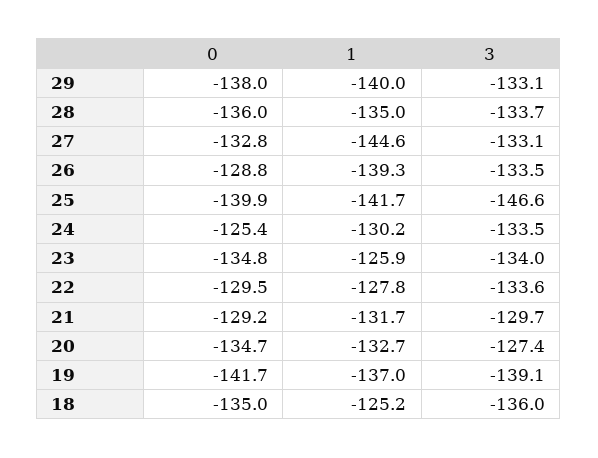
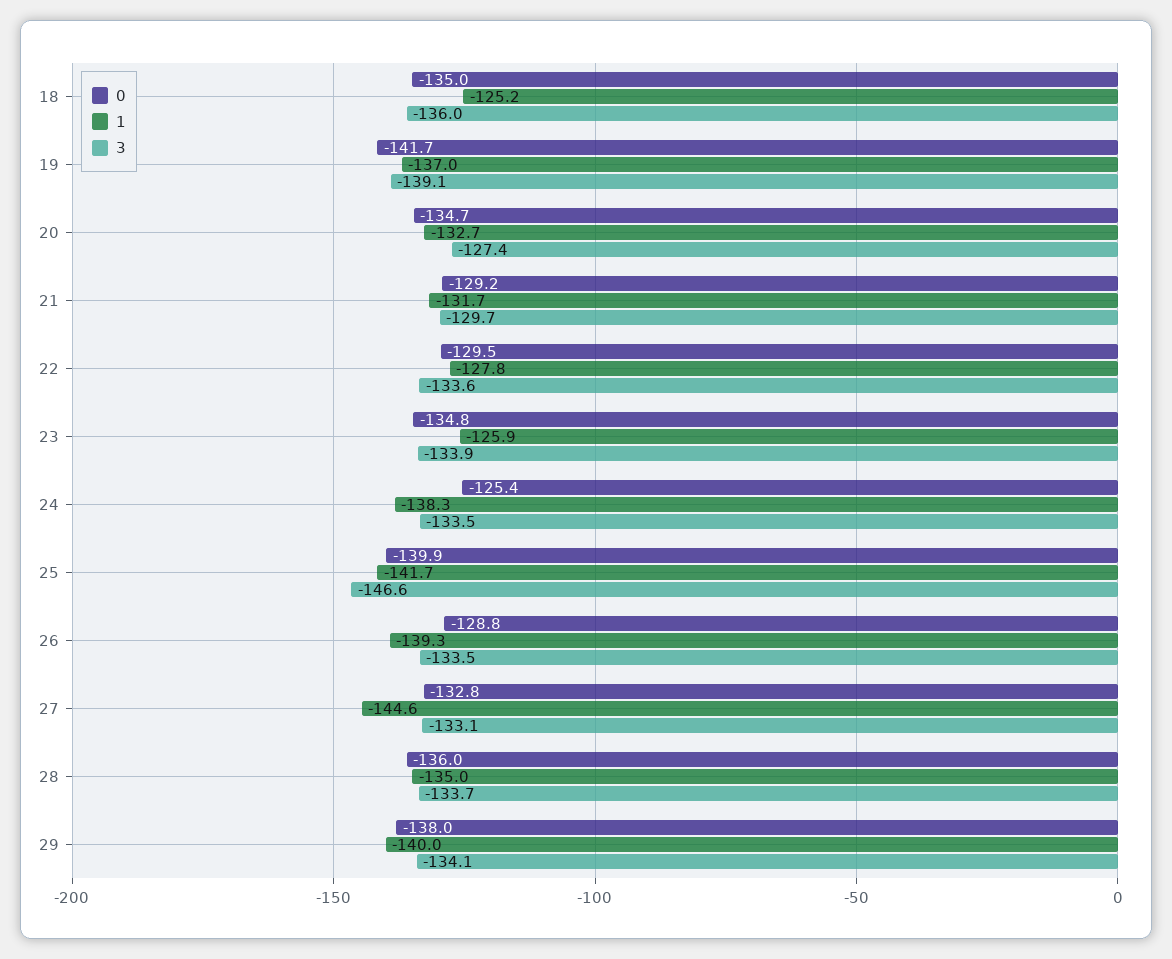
3, 29: -133.1 -> -134.1
1, 24: -130.2 -> -138.3
3, 23: -134 -> -133.9

